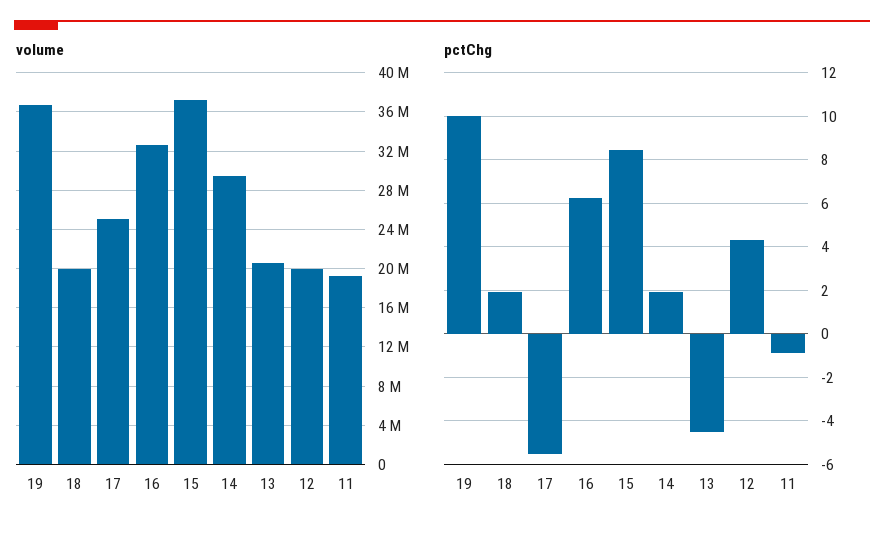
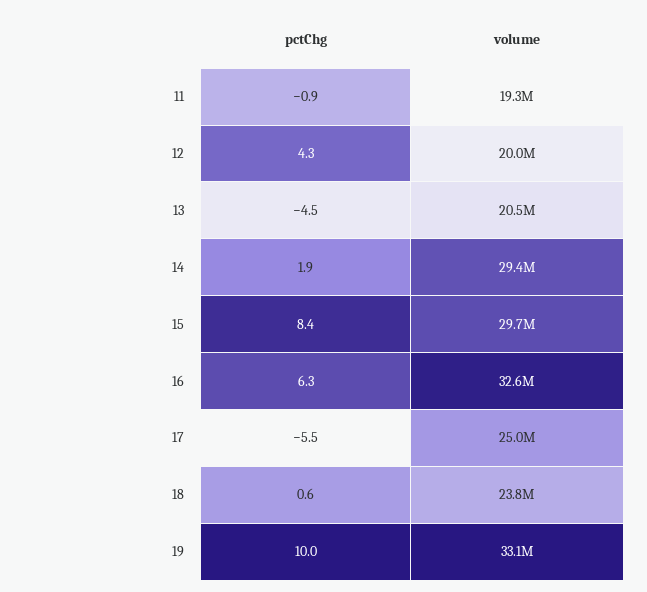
volume, 19: 37000000 -> 33100000
volume, 18: 20000000 -> 23800000
volume, 15: 37000000 -> 29700000
pctChg, 18: 2 -> 0.6

